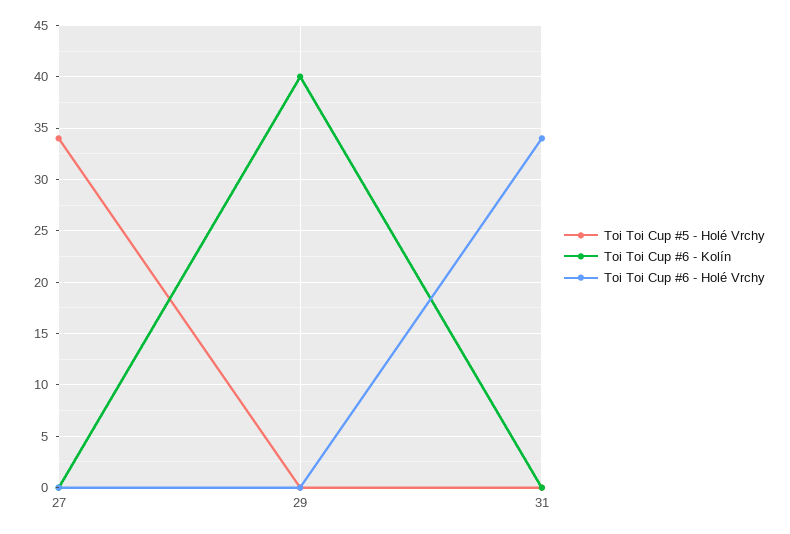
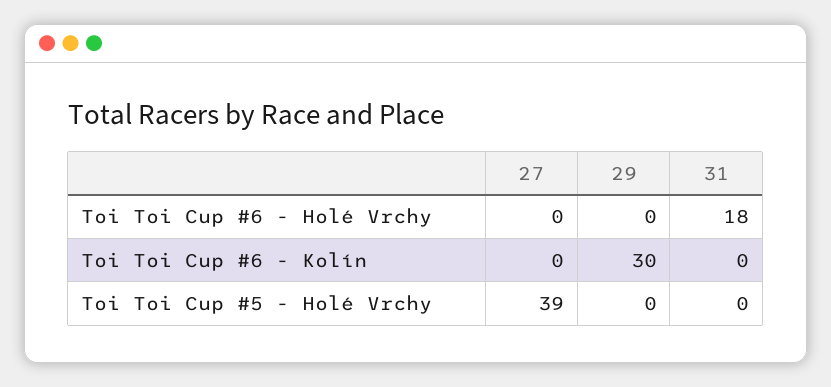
Toi Toi Cup #5 - Holé Vrchy, 27: 34 -> 39
Toi Toi Cup #6 - Kolín, 29: 40 -> 30
Toi Toi Cup #6 - Holé Vrchy, 31: 34 -> 18

